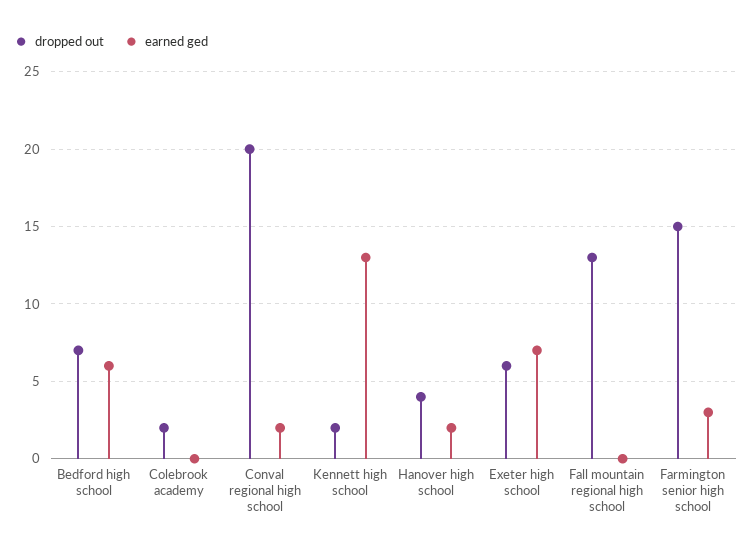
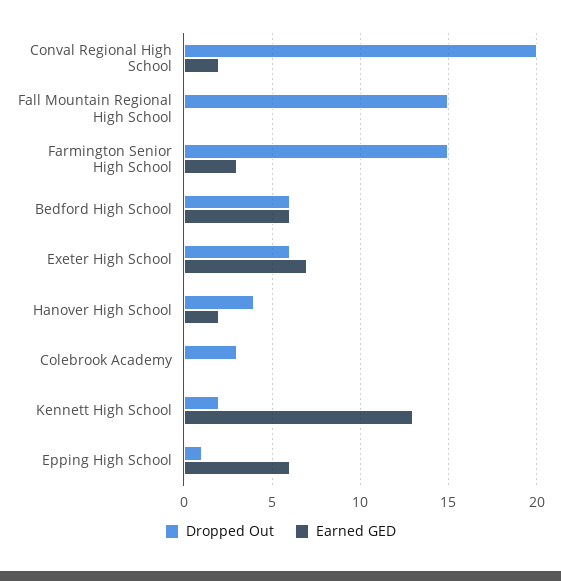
dropped out, Bedford high school: 7 -> 6
dropped out, Colebrook academy: 2 -> 3
dropped out, Fall mountain regional high school: 13 -> 15
dropped out, Epping High School: none -> 1
earned ged, Epping High School: none -> 6

